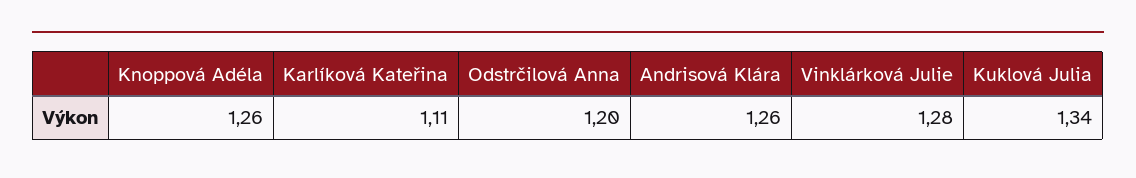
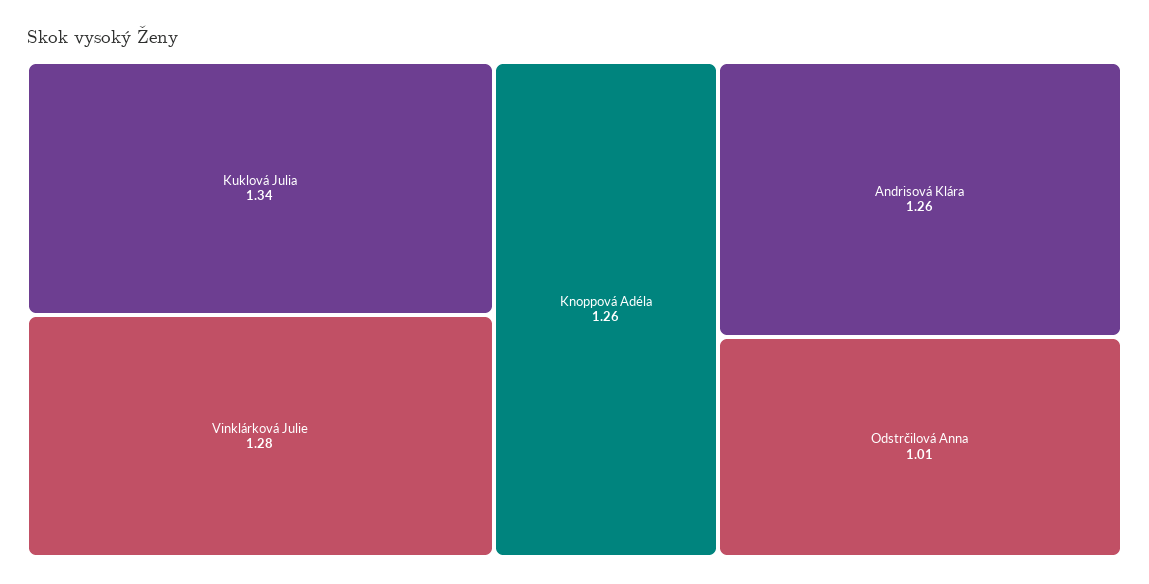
Karlíková Kateřina: 1.11 -> none
Odstrčilová Anna: 1.2 -> 1.01

